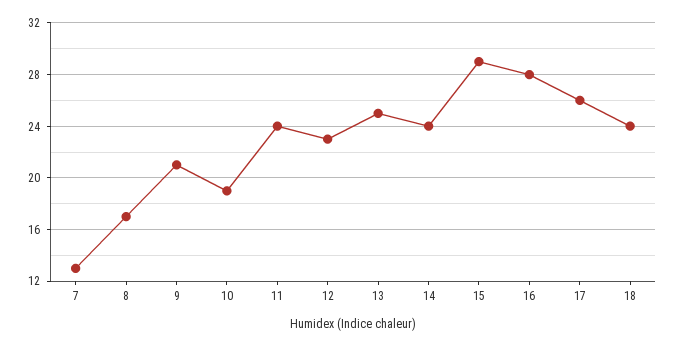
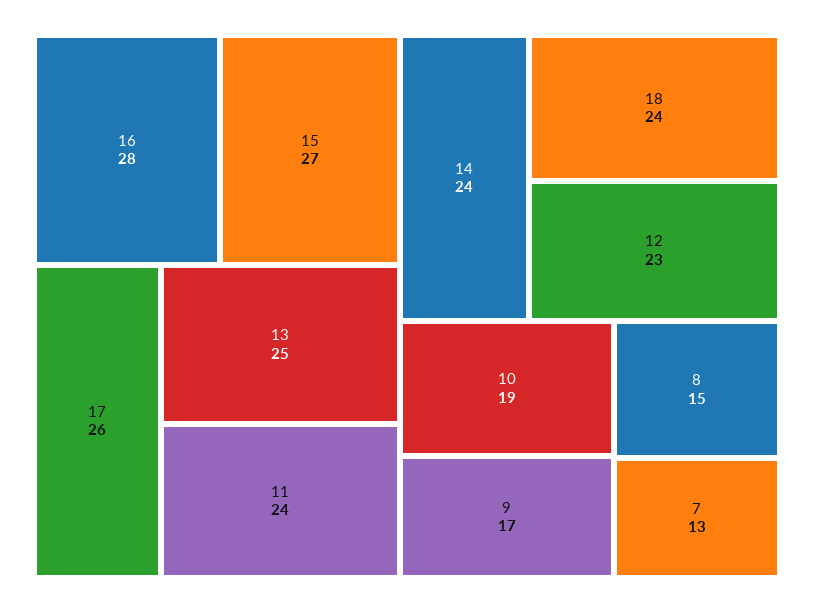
8: 17 -> 15
9: 21 -> 17
15: 29 -> 27

